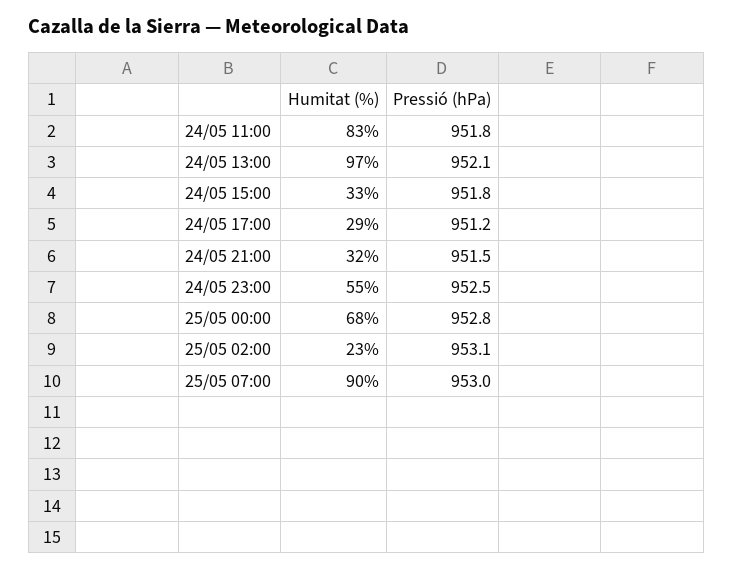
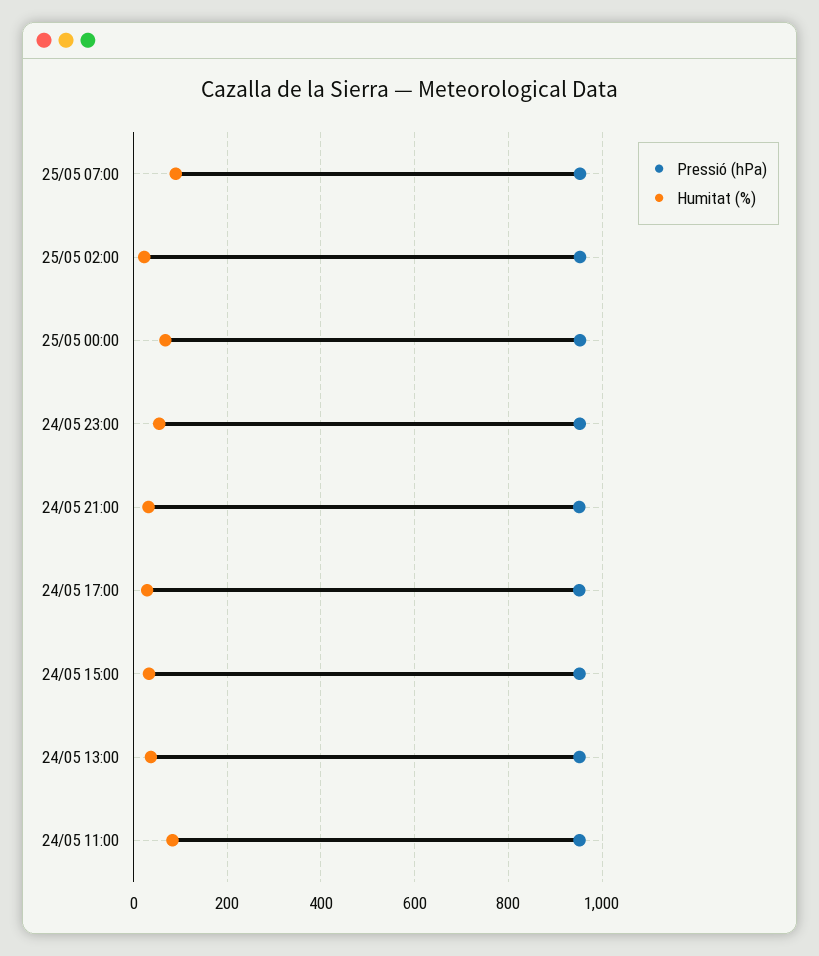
Humitat (%), 24/05 13:00: 97 -> 40

